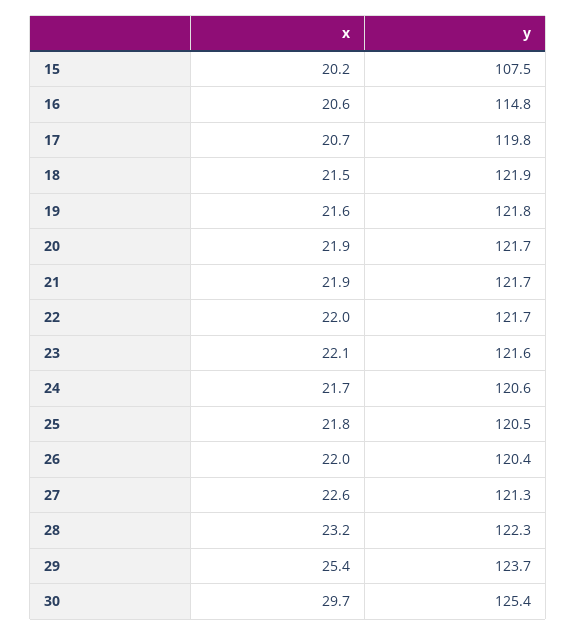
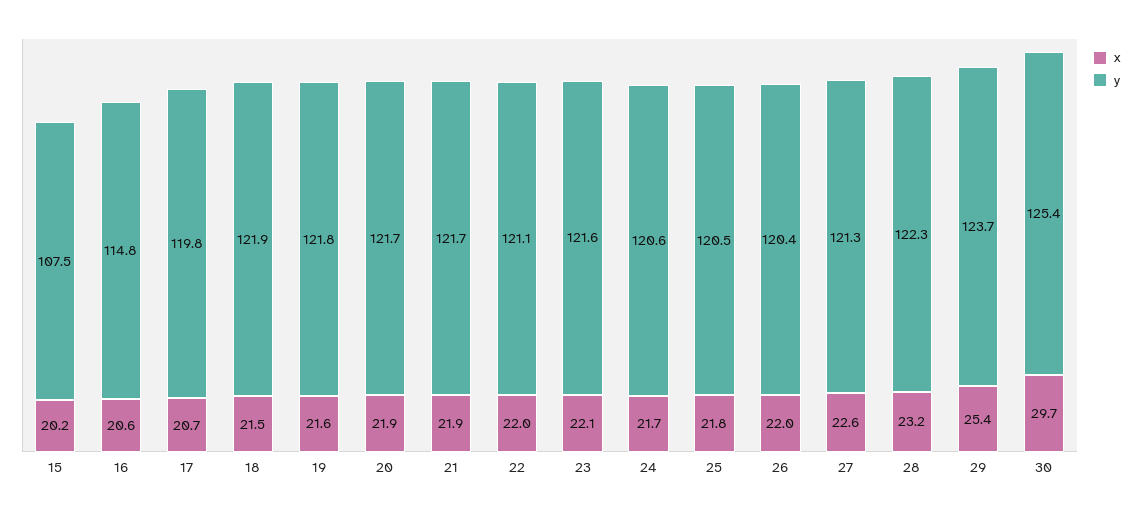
y, 22: 121.7 -> 121.1

